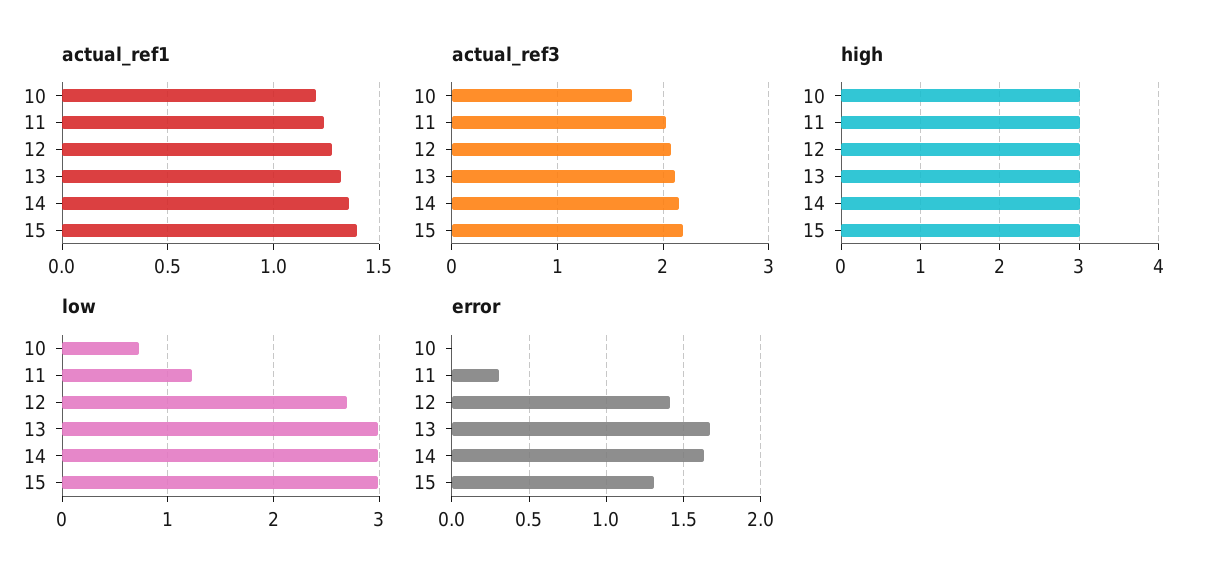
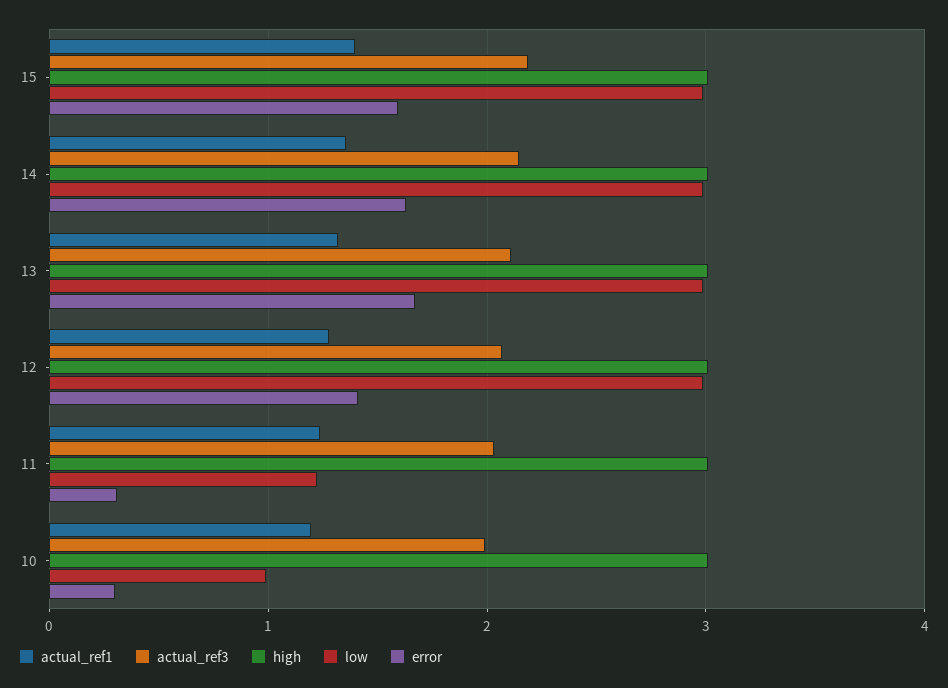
actual_ref3, 10: 1.7 -> 2
low, 10: 0.7 -> 1
low, 12: 2.7 -> 3
error, 10: 0 -> 0.3
error, 15: 1.3 -> 1.6

